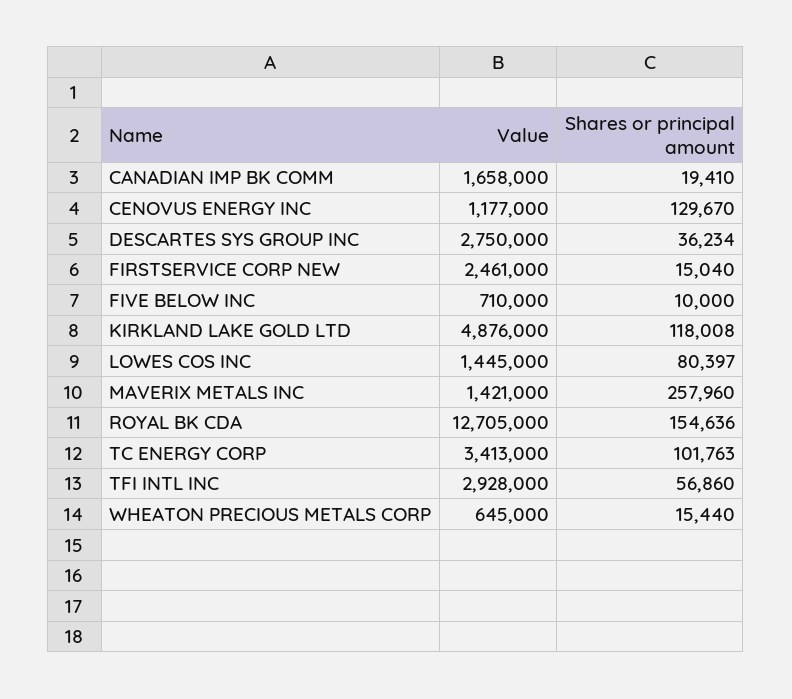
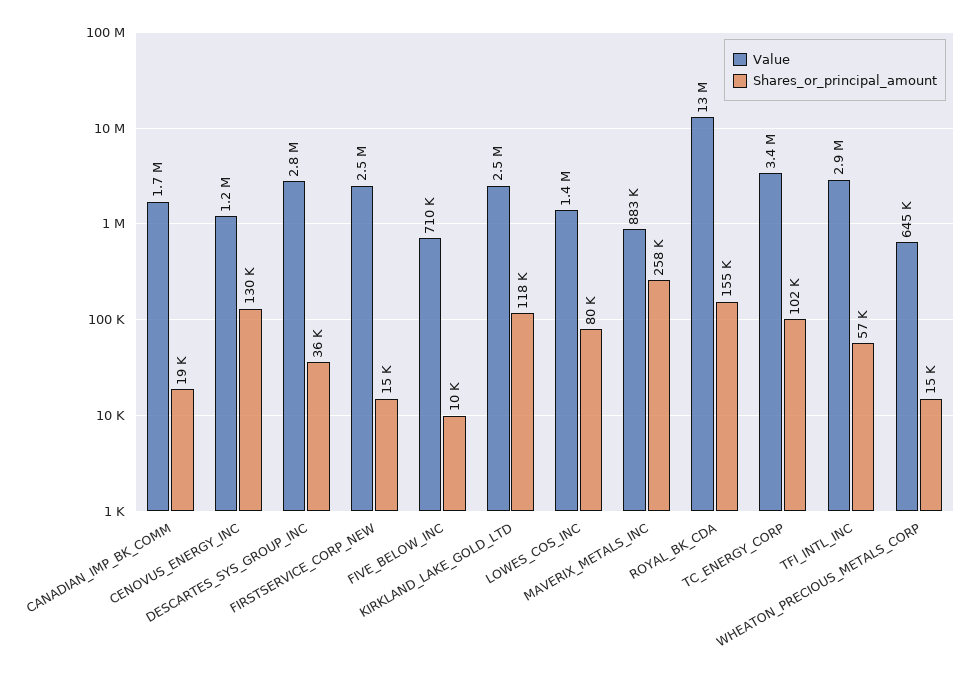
Value, KIRKLAND LAKE GOLD LTD: 4876000 -> 2500000
Value, MAVERIX METALS INC: 1421000 -> 883000

